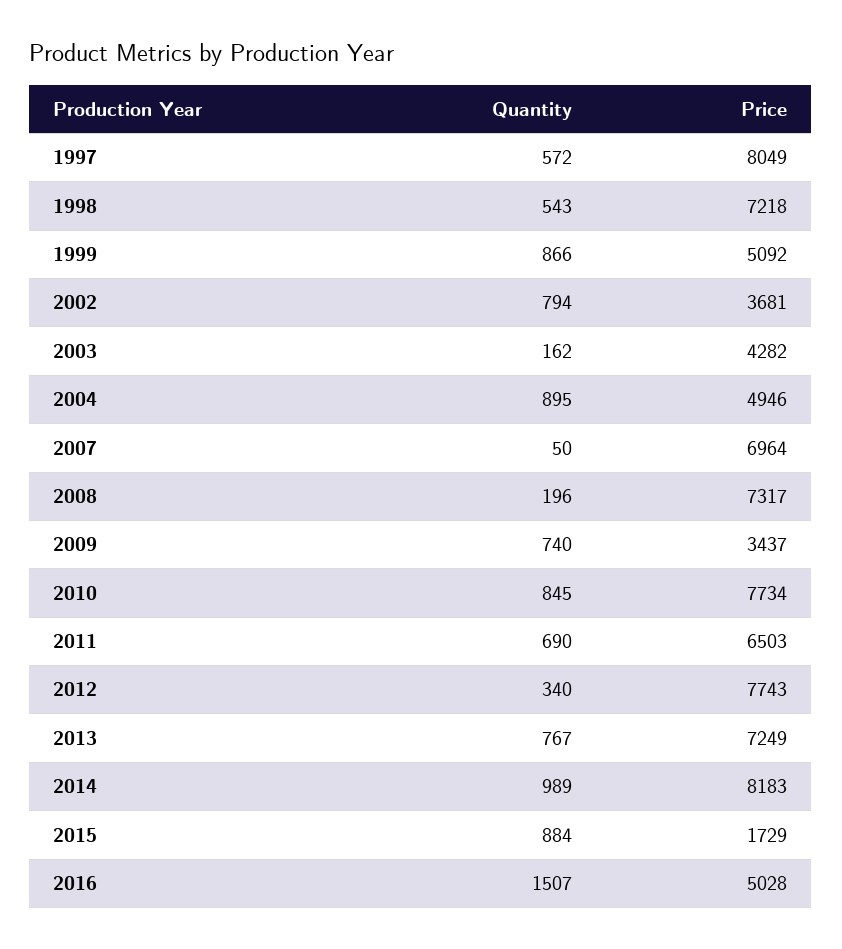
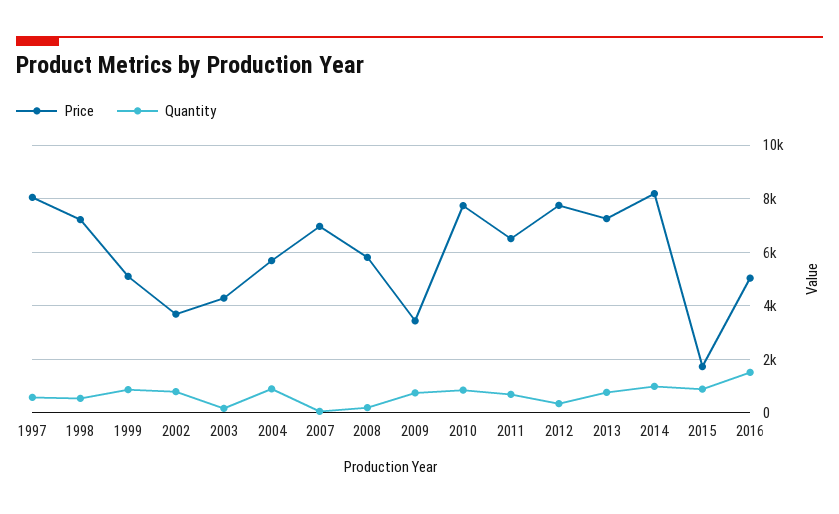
Price, 2004: 4946 -> 5750
Price, 2008: 7317 -> 5750

